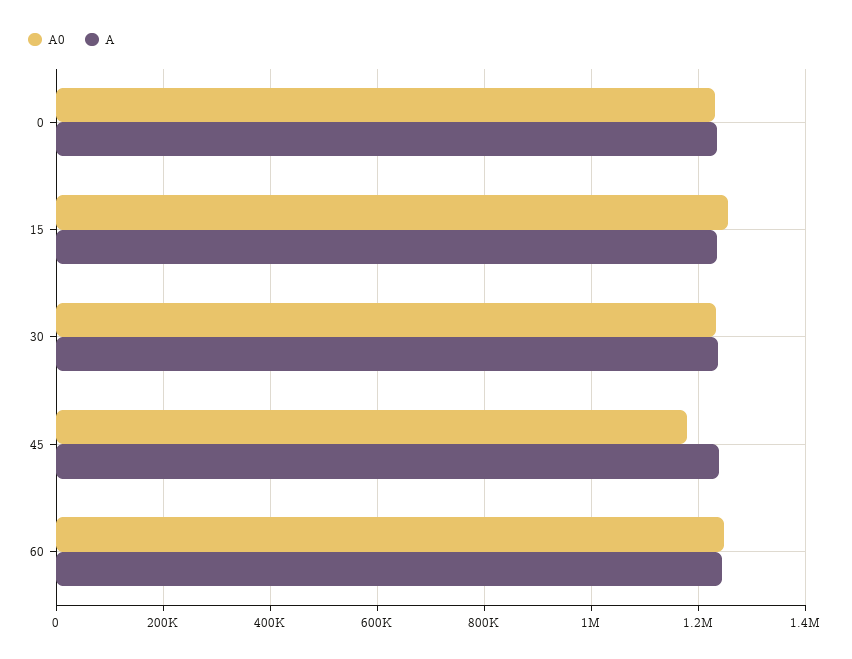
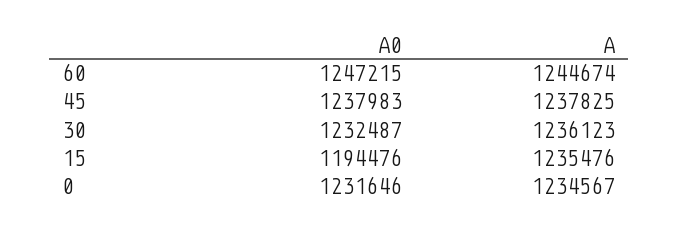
A0, 15: 1260000 -> 1194476
A0, 45: 1180000 -> 1237983

